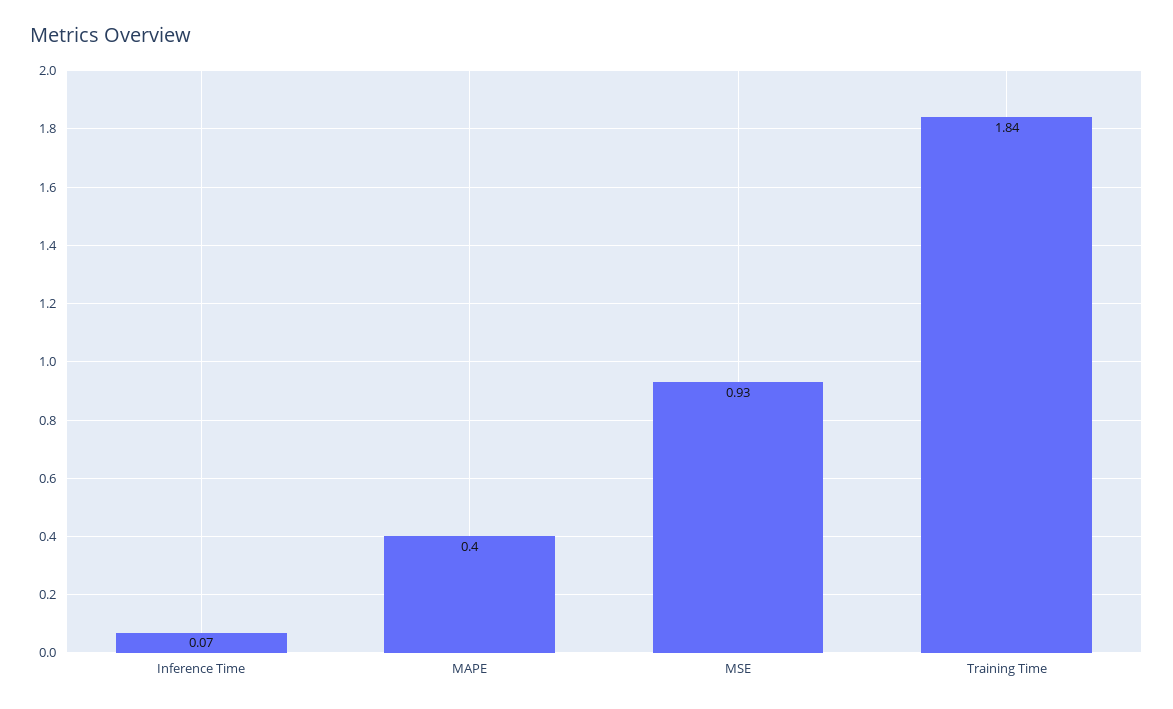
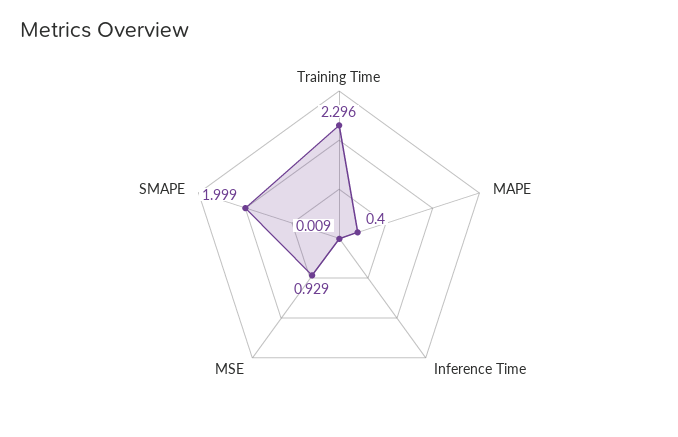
Inference Time: 0.07 -> 0.009
Training Time: 1.84 -> 2.296
SMAPE: none -> 1.999

